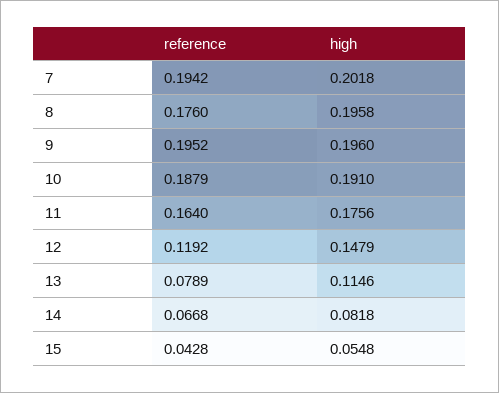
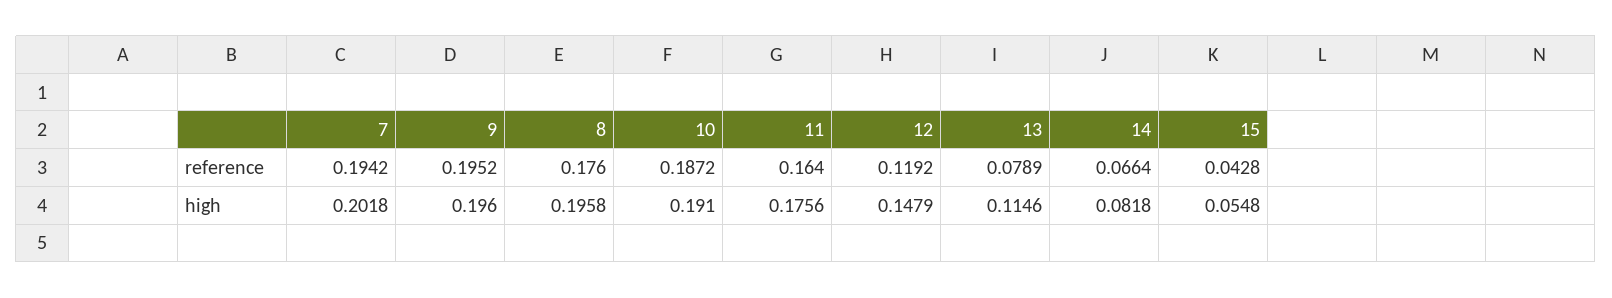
reference, 10: 0.1879 -> 0.1872
reference, 14: 0.0668 -> 0.0664

